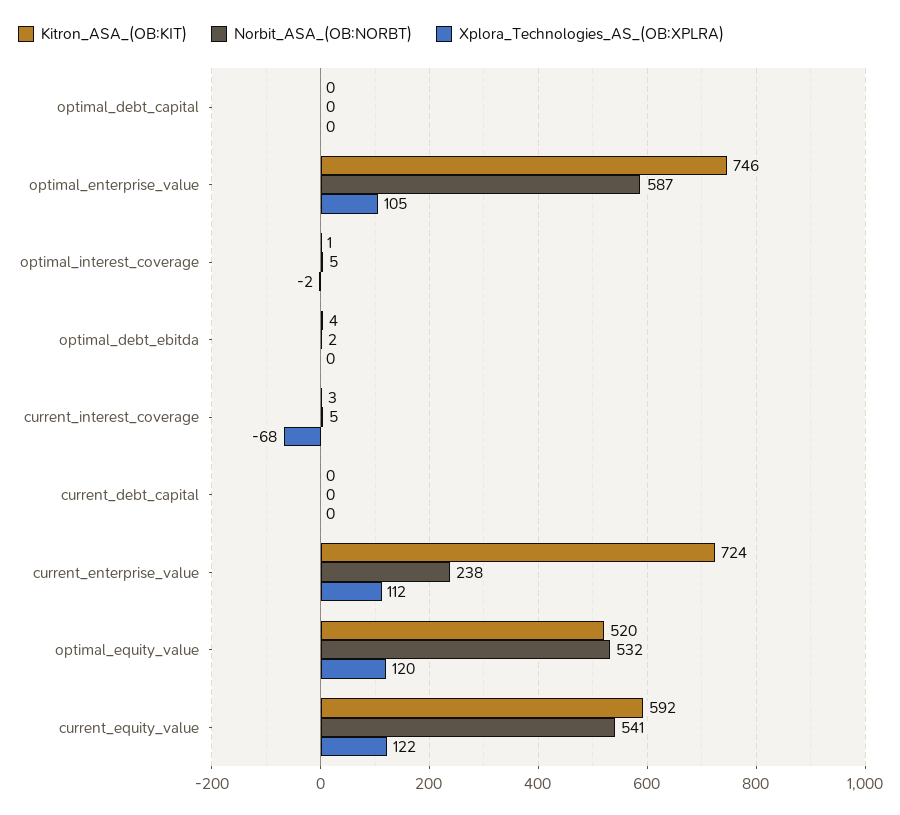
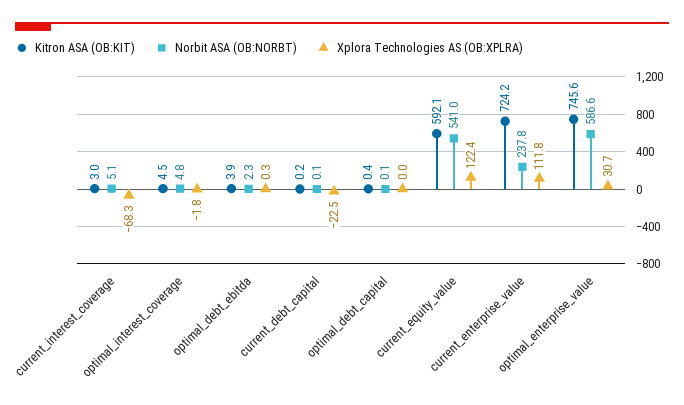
Xplora_Technologies_AS_(OB:XPLRA), optimal_enterprise_value: 105 -> 30.7
Kitron_ASA_(OB:KIT), optimal_interest_coverage: 1 -> 4.5
Xplora_Technologies_AS_(OB:XPLRA), current_debt_capital: 0 -> -22.5
Kitron_ASA_(OB:KIT), optimal_equity_value: 520 -> none
Norbit_ASA_(OB:NORBT), optimal_equity_value: 532 -> none
Xplora_Technologies_AS_(OB:XPLRA), optimal_equity_value: 120 -> none

